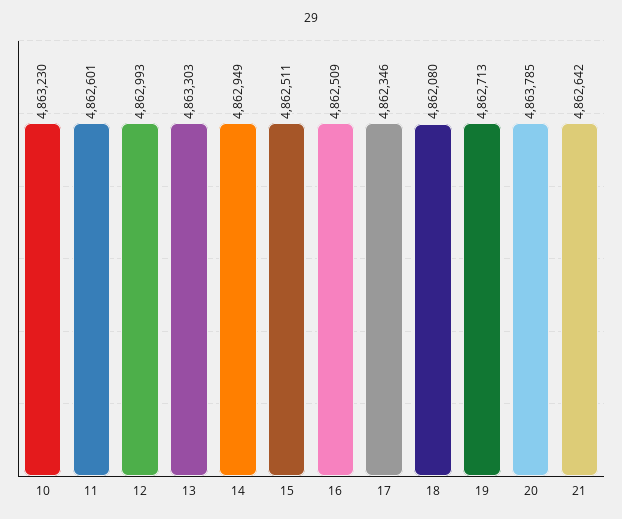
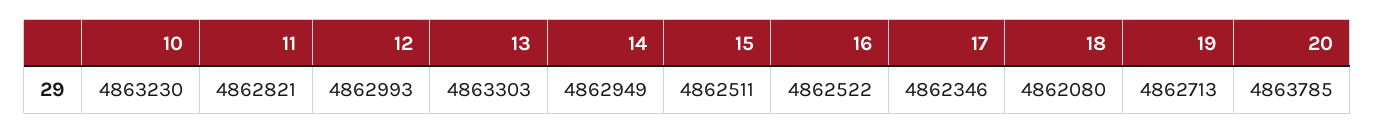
11: 4862601 -> 4862821
16: 4862509 -> 4862522
21: 4862642 -> none

